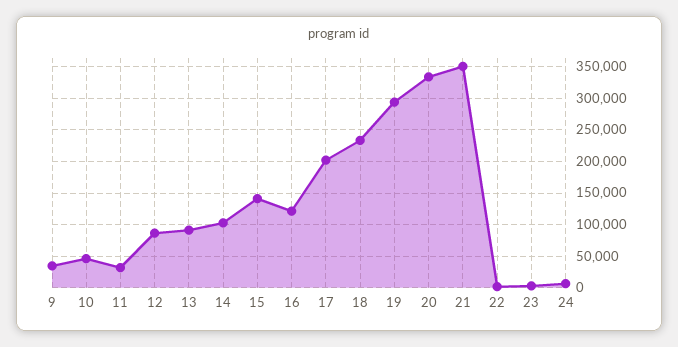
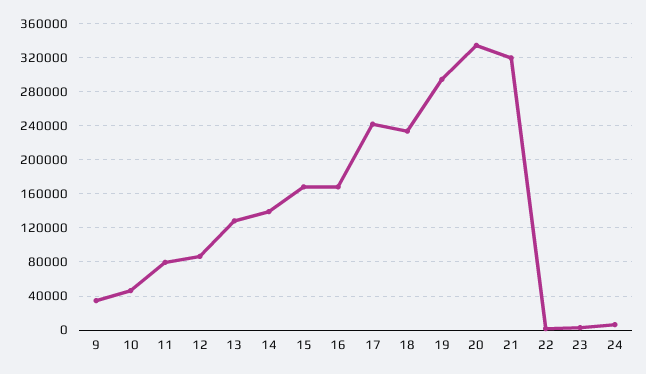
11: 30000 -> 80000
13: 90000 -> 130000
14: 100000 -> 140000
15: 140000 -> 170000
16: 120000 -> 170000
17: 200000 -> 240000
21: 350000 -> 320000

